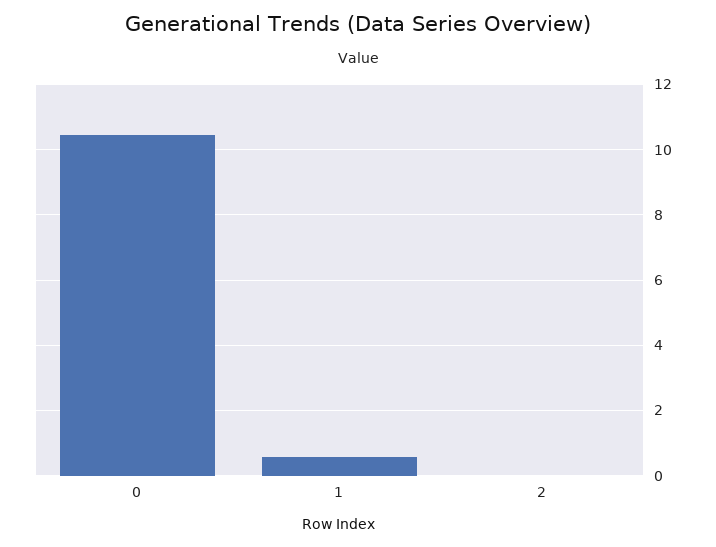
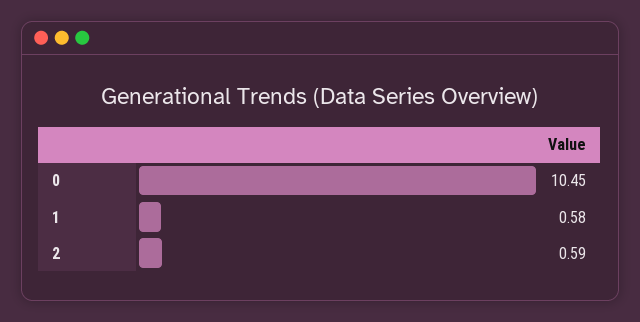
2: 0 -> 0.59

